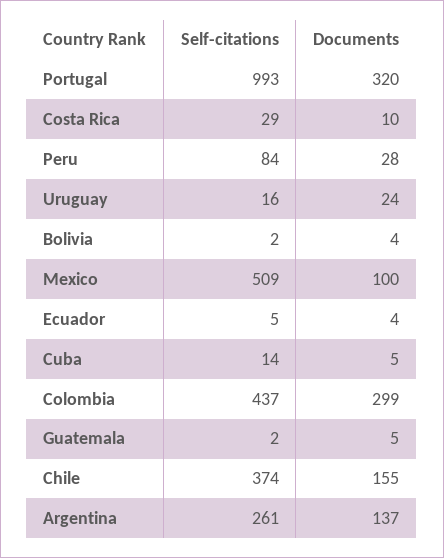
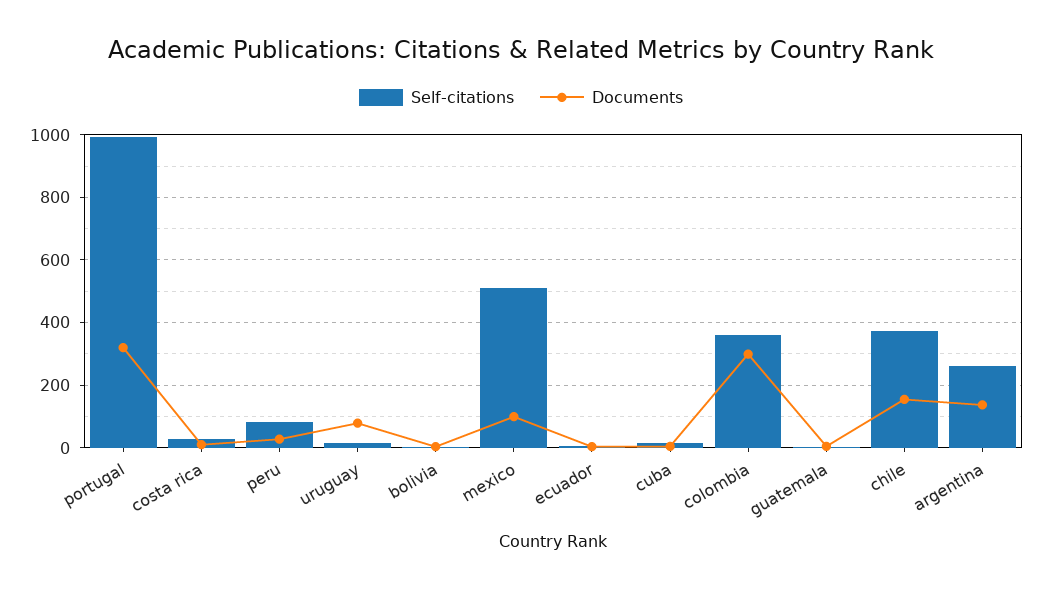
Documents, Uruguay: 24 -> 80
Self-citations, Colombia: 437 -> 360

